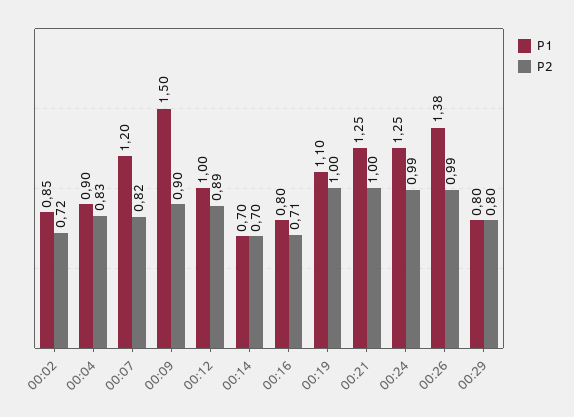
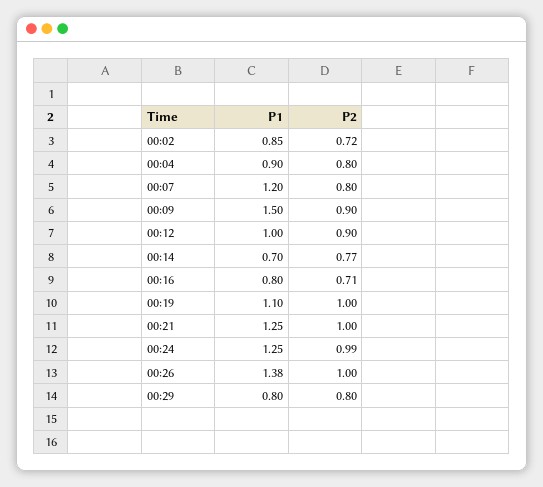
P2, 00:04: 0.83 -> 0.8
P2, 00:07: 0.82 -> 0.8
P2, 00:12: 0.89 -> 0.9
P2, 00:14: 0.7 -> 0.77
P2, 00:26: 0.99 -> 1

